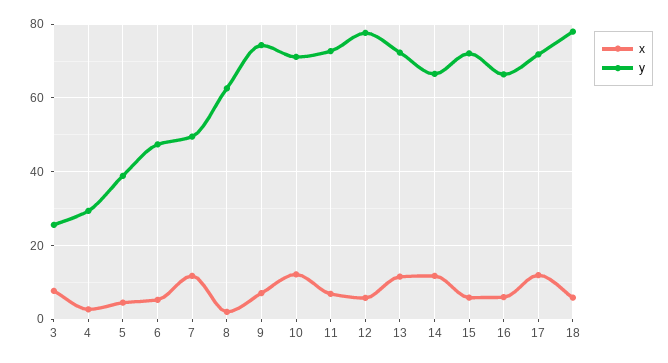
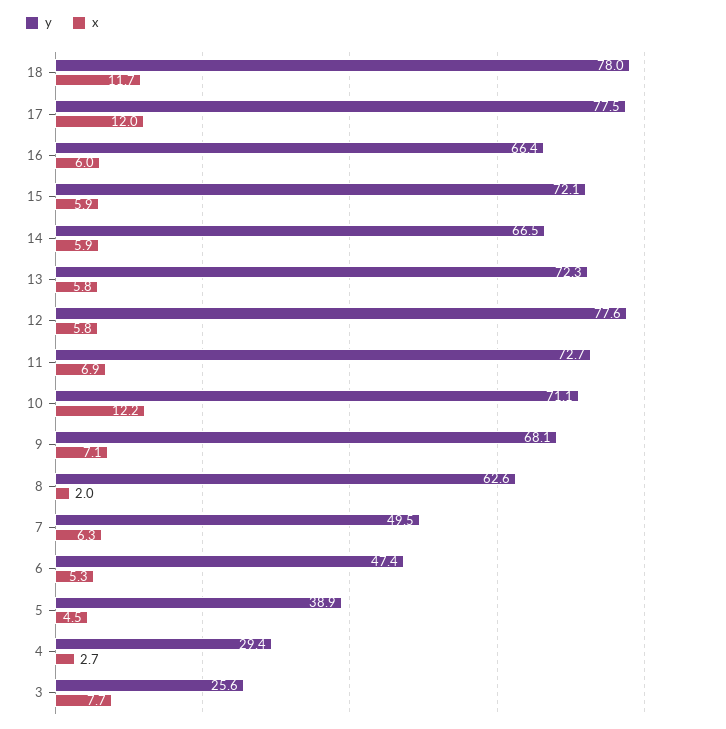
x, 7: 12 -> 6.3
y, 9: 74 -> 68.1
x, 13: 12 -> 5.8
x, 14: 12 -> 5.9
y, 17: 72 -> 77.5
x, 18: 6 -> 11.7

